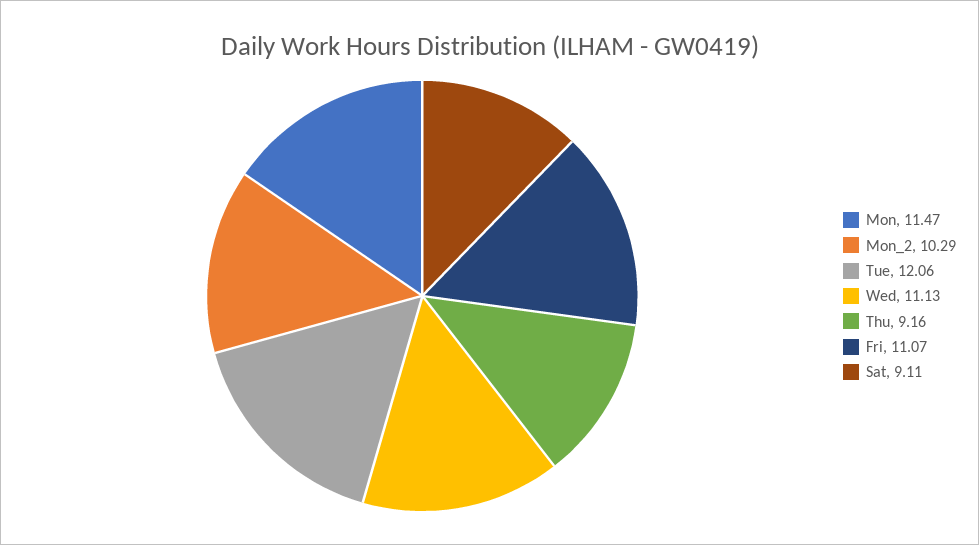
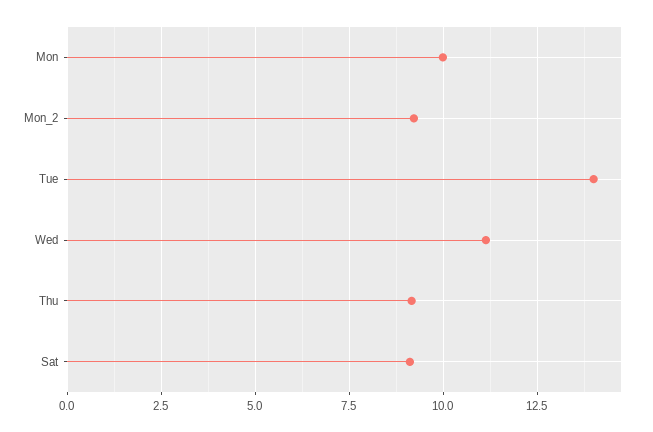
Mon: 11.47 -> 10
Mon_2: 10.29 -> 9.25
Tue: 12.06 -> 14
Fri: 11.07 -> none

